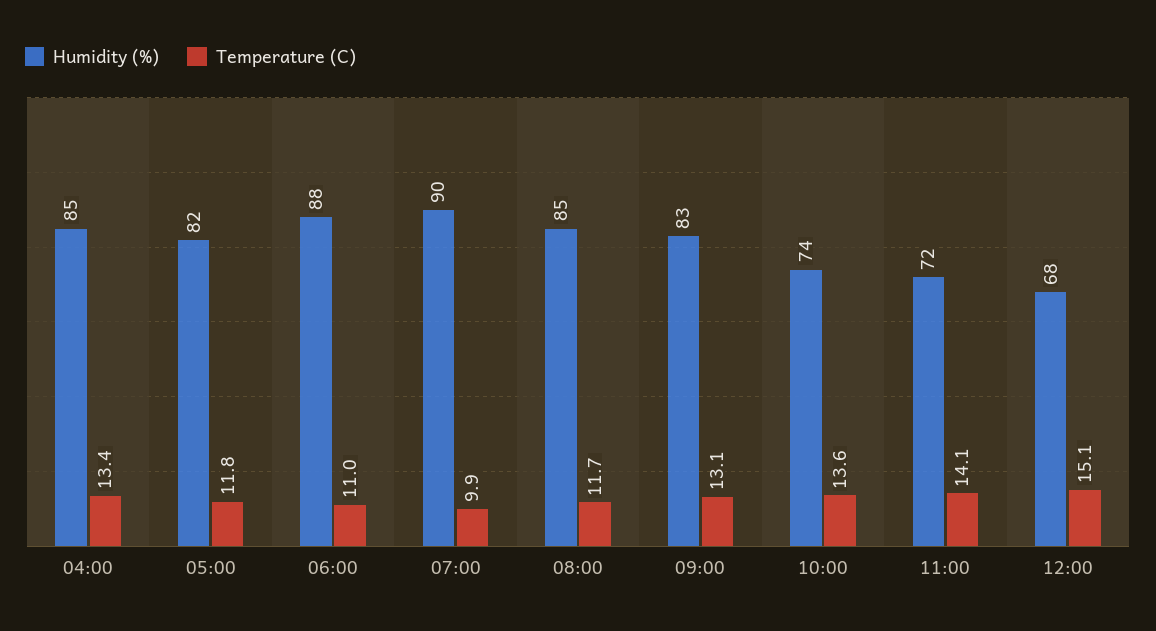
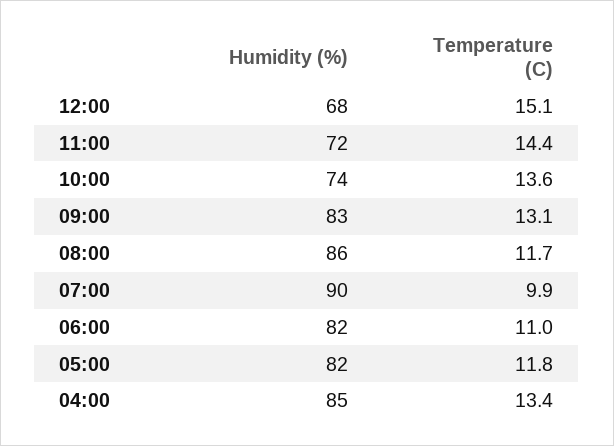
Humidity (%), 06:00: 88 -> 82
Humidity (%), 08:00: 85 -> 86
Temperature (C), 11:00: 14.1 -> 14.4

